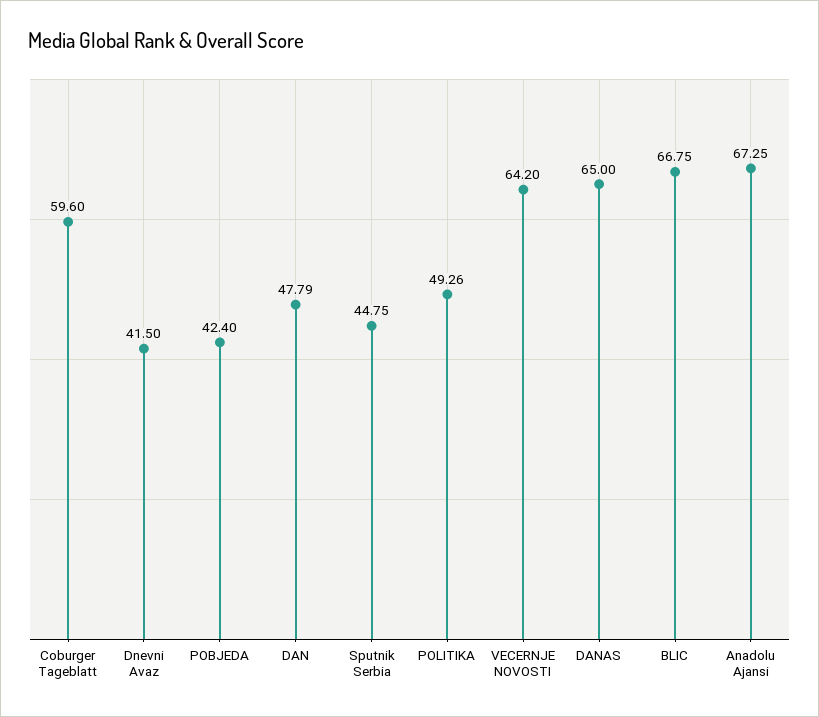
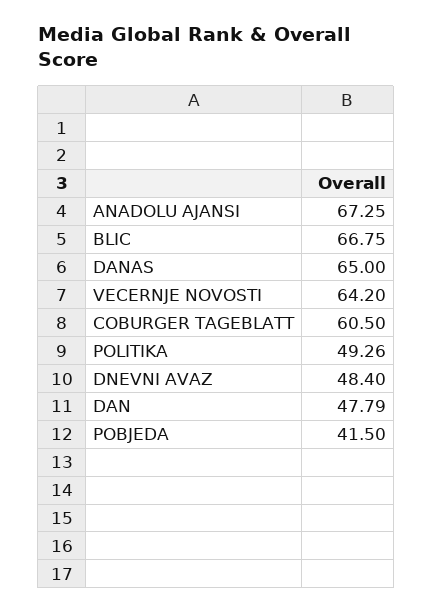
Coburger Tageblatt: 59.6 -> 60.5
Dnevni Avaz: 41.5 -> 48.4
POBJEDA: 42.4 -> 41.5
Sputnik Serbia: 44.75 -> none

